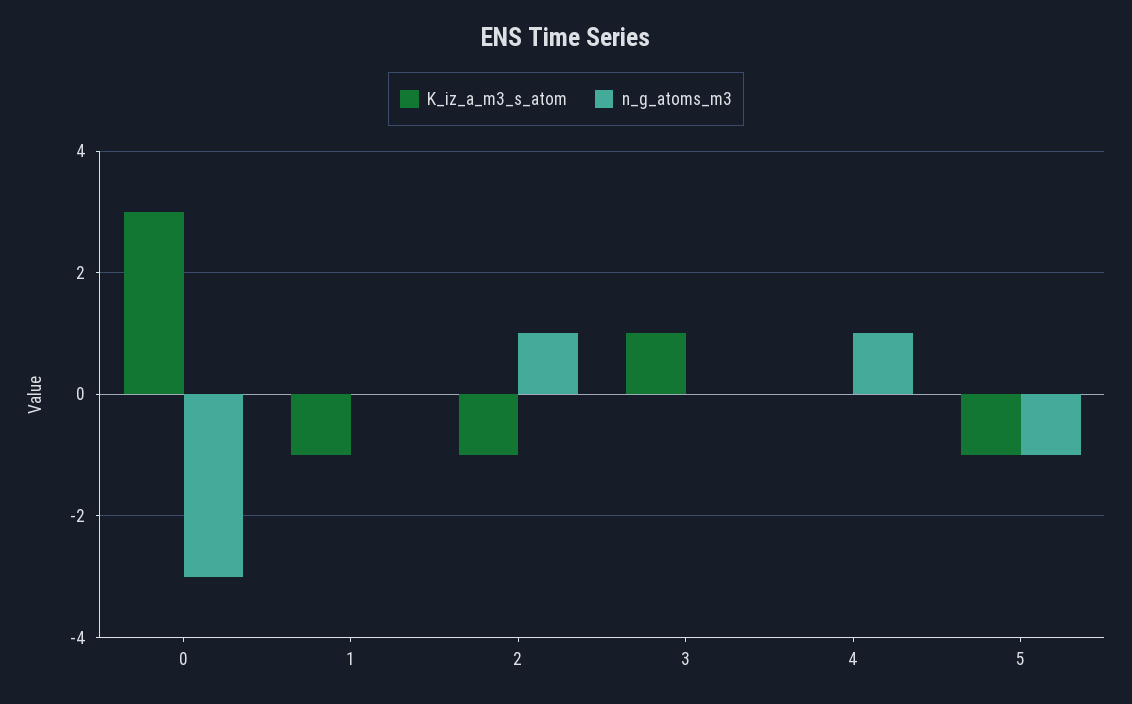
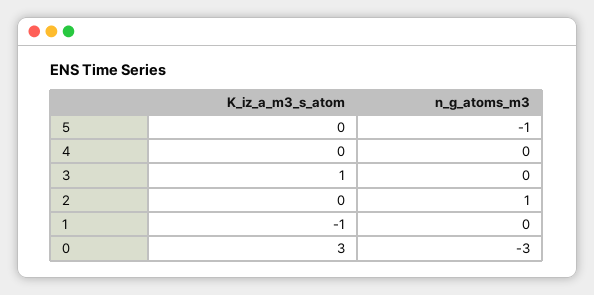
K_iz_a_m3_s_atom, 2: -1 -> 0
n_g_atoms_m3, 4: 1 -> 0
K_iz_a_m3_s_atom, 5: -1 -> 0

